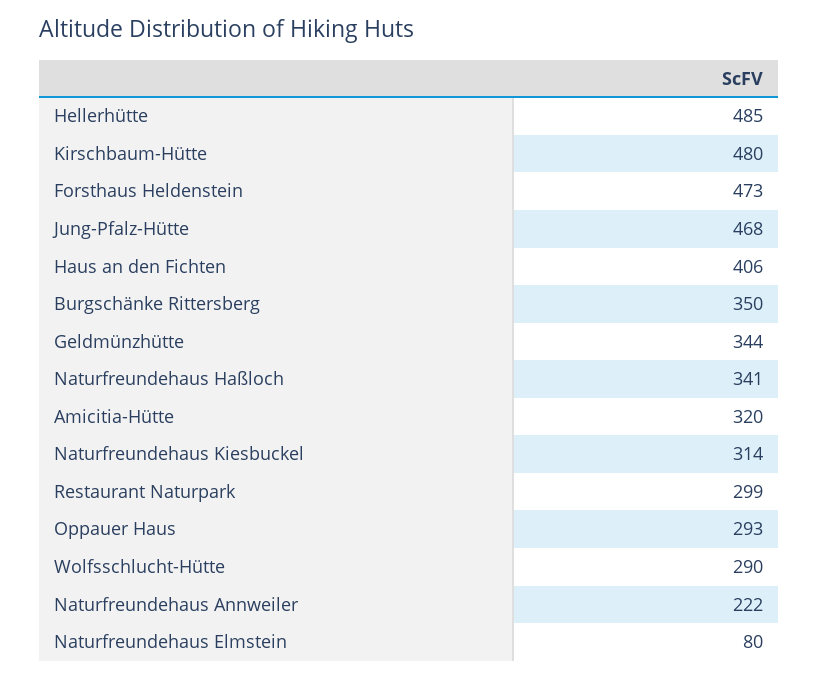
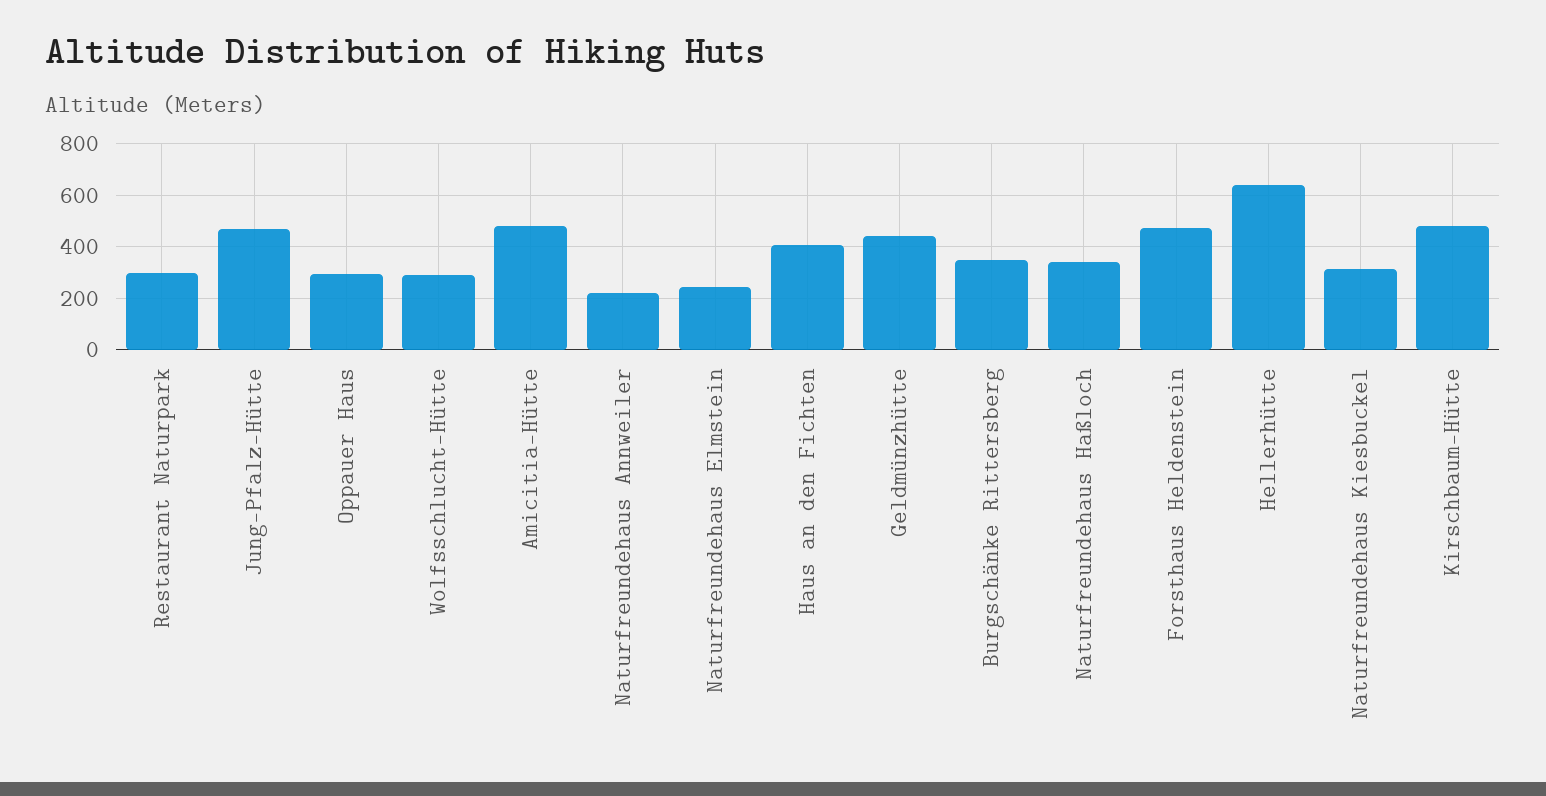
Hellerhütte: 485 -> 650
Geldmünzhütte: 344 -> 450
Amicitia-Hütte: 320 -> 475
Naturfreundehaus Elmstein: 80 -> 250

